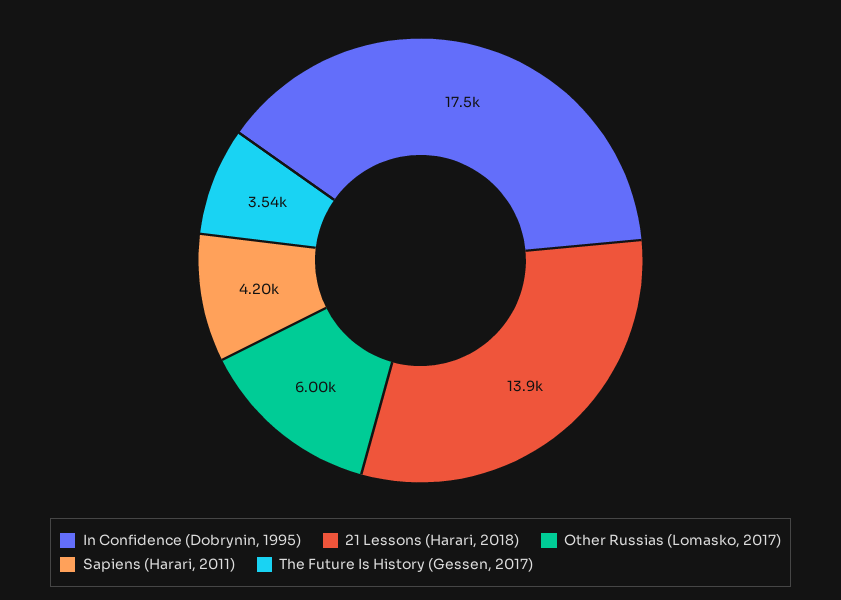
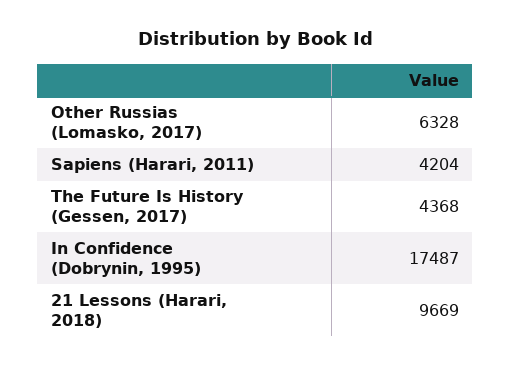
21 Lessons (Harari, 2018): 13900 -> 9669
Other Russias (Lomasko, 2017): 6000 -> 6328
The Future Is History (Gessen, 2017): 3540 -> 4368

